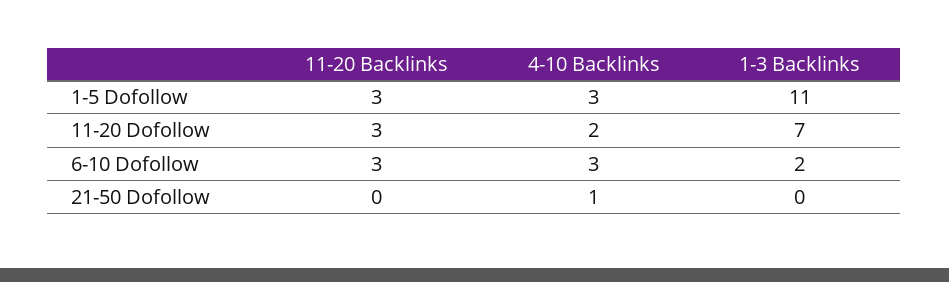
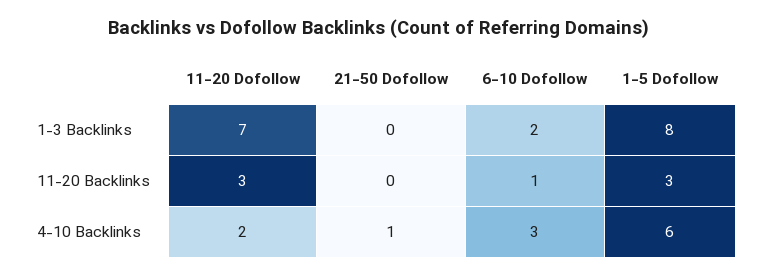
4-10 Backlinks, 1-5 Dofollow: 3 -> 6
1-3 Backlinks, 1-5 Dofollow: 11 -> 8
11-20 Backlinks, 6-10 Dofollow: 3 -> 1

